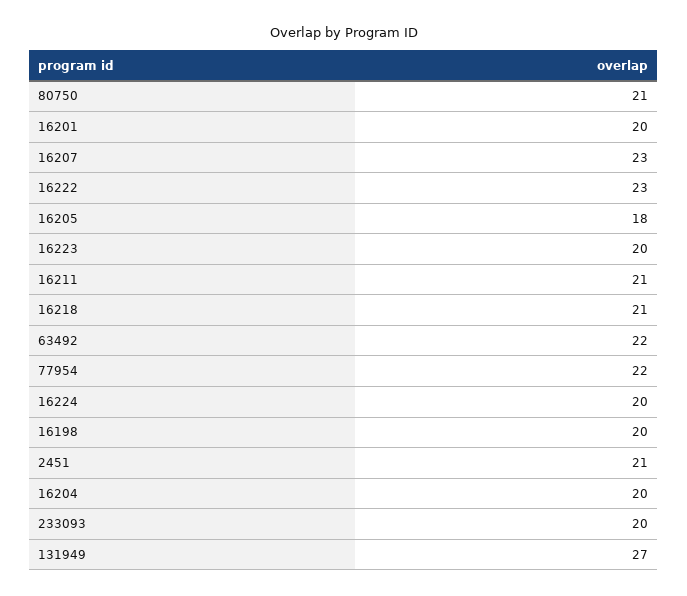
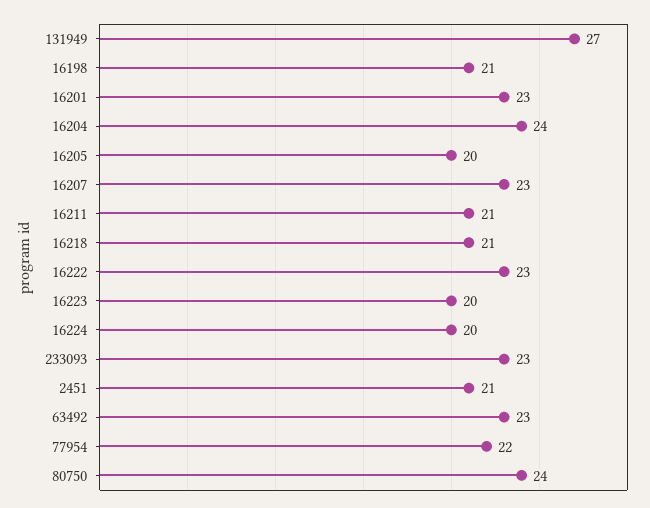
80750: 21 -> 24
16201: 20 -> 23
16205: 18 -> 20
63492: 22 -> 23
16198: 20 -> 21
16204: 20 -> 24
233093: 20 -> 23

